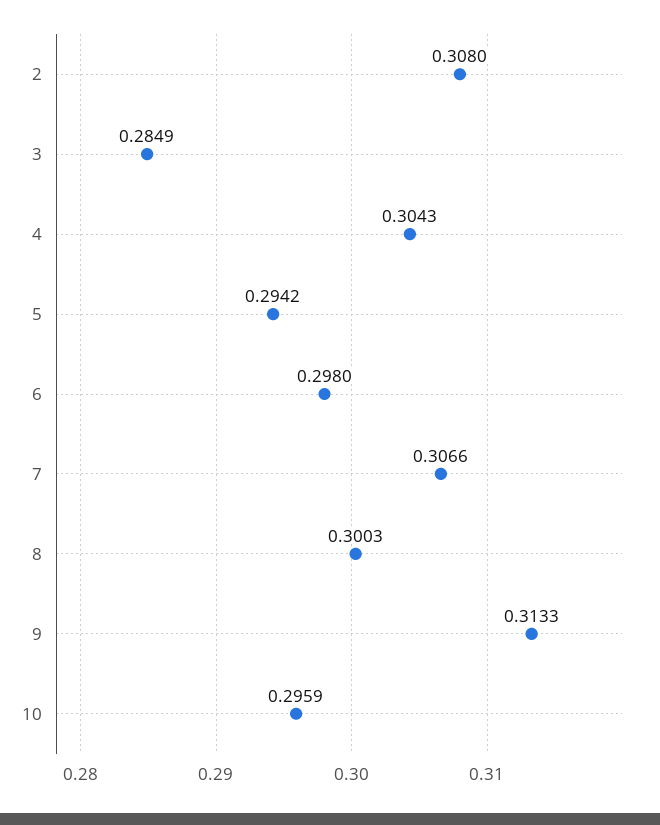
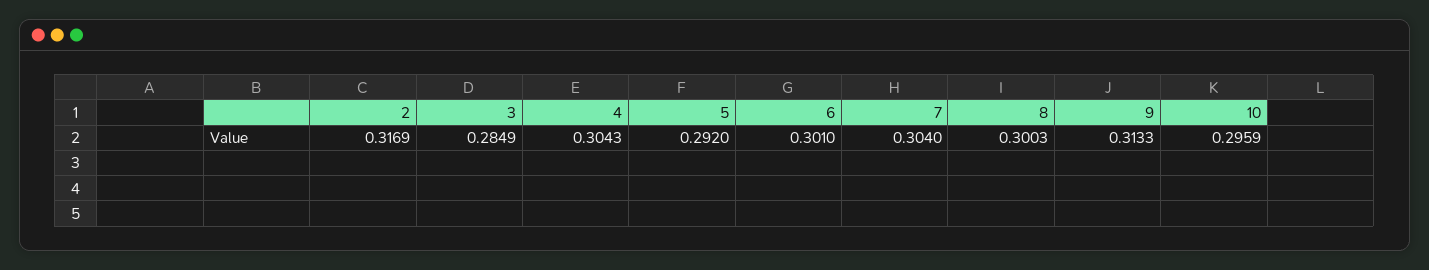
2: 0.308 -> 0.3169
5: 0.2942 -> 0.292
6: 0.298 -> 0.301
7: 0.3066 -> 0.304

